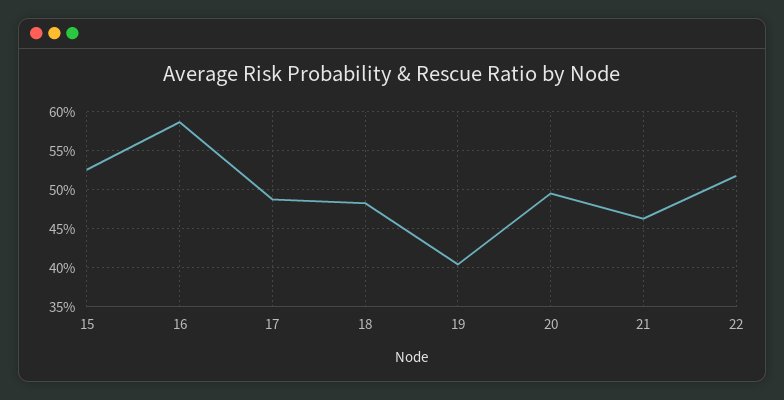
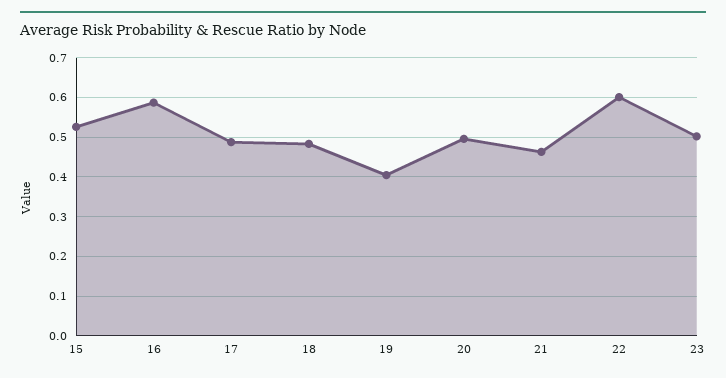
22: 0.52 -> 0.6
23: none -> 0.5

